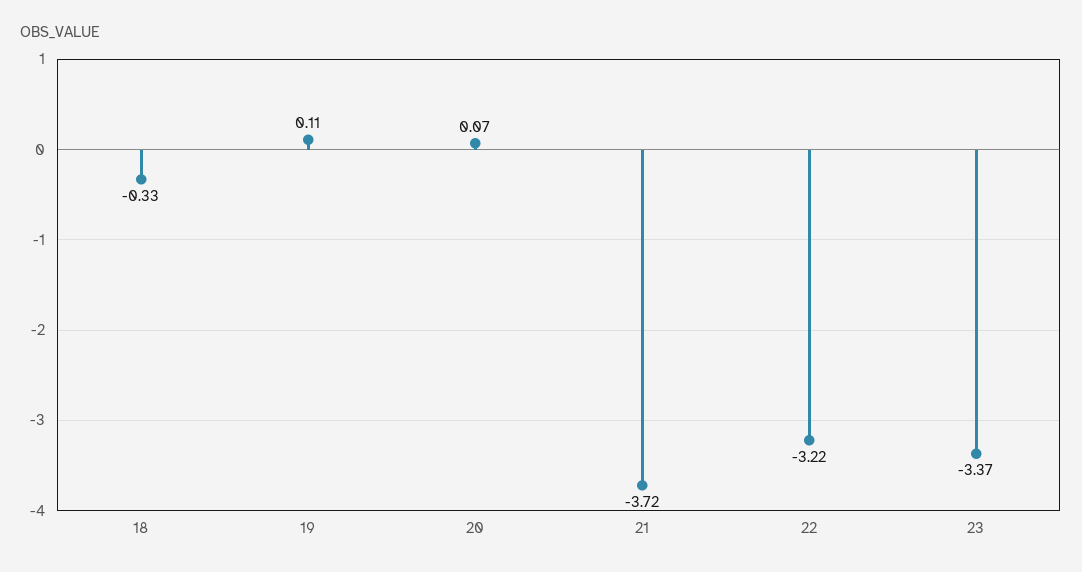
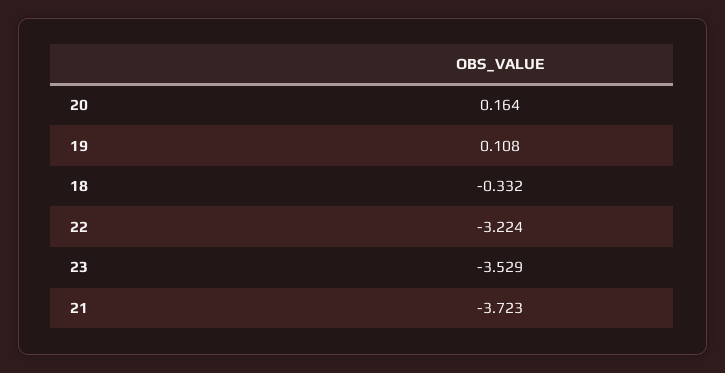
20: 0.07 -> 0.164
23: -3.37 -> -3.529

